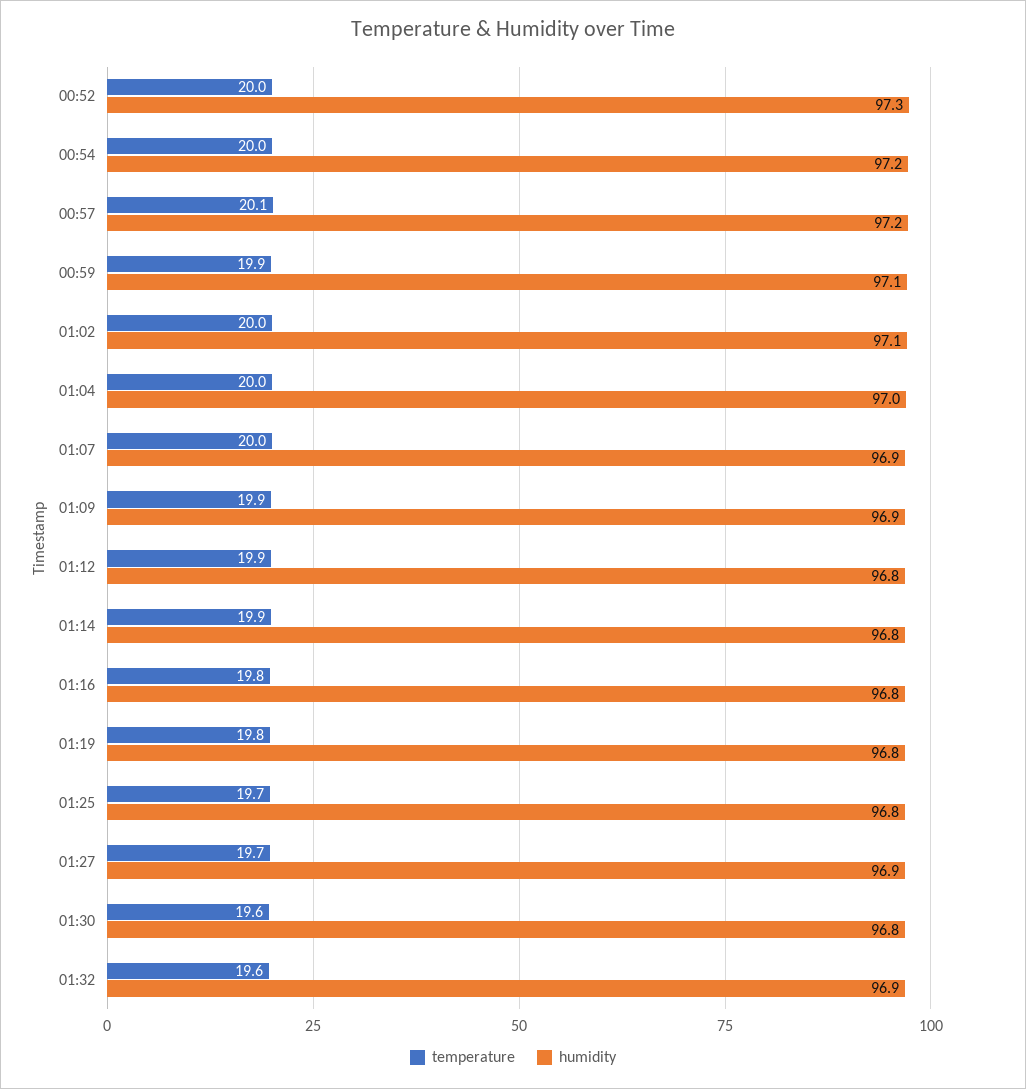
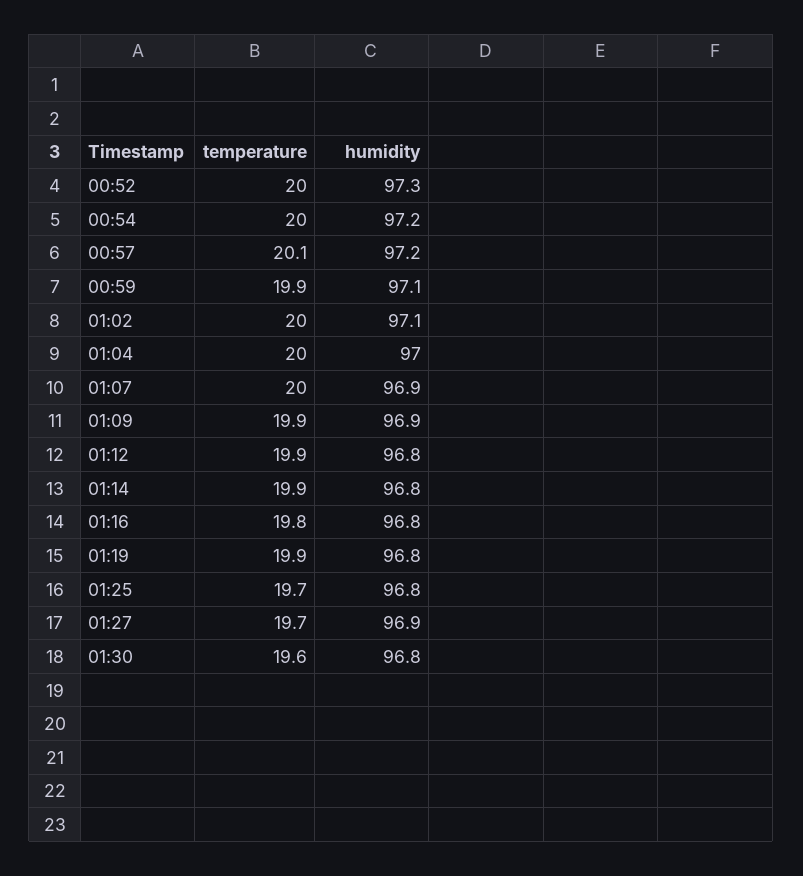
temperature, 01:19: 19.8 -> 19.9
temperature, 01:32: 19.6 -> none
humidity, 01:32: 96.9 -> none

